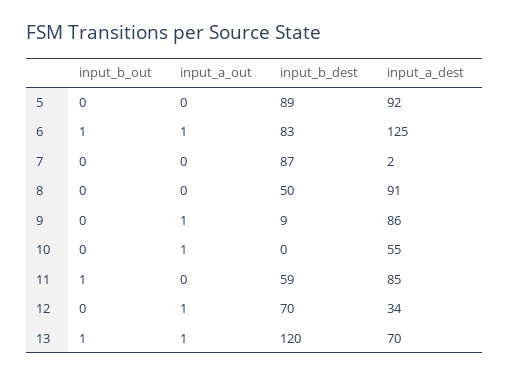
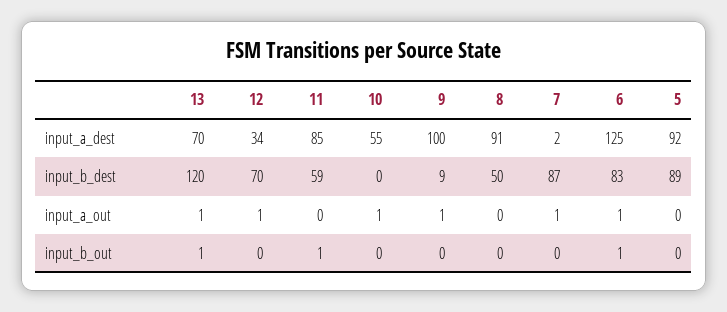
input_a_out, 7: 0 -> 1
input_a_dest, 9: 86 -> 100

